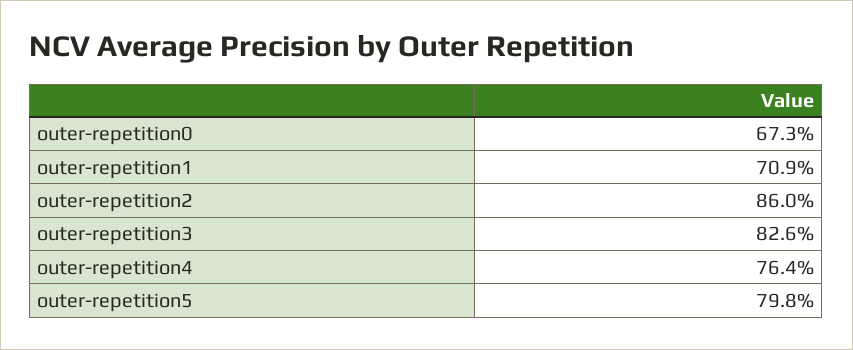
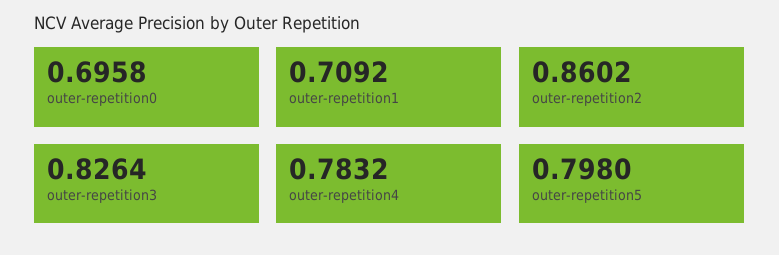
outer-repetition0: 0.673 -> 0.6958
outer-repetition4: 0.764 -> 0.7832

